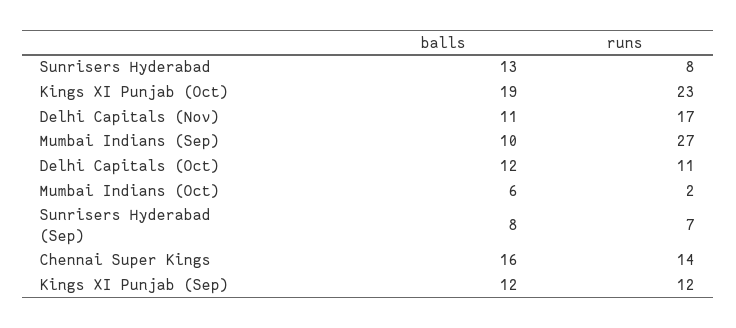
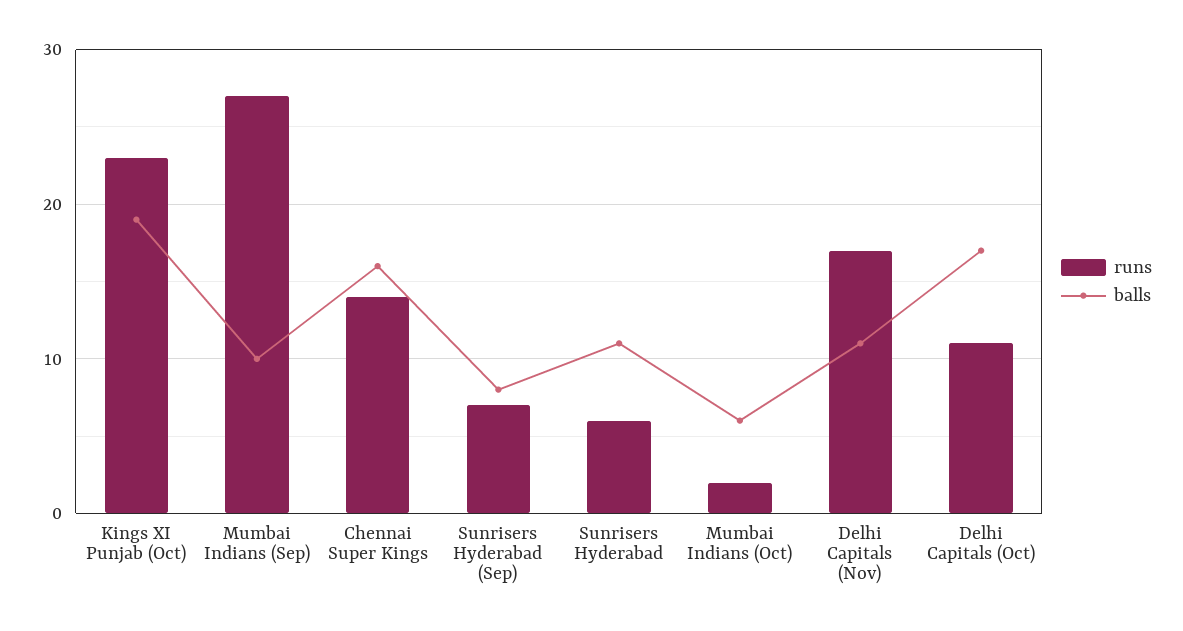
balls, Sunrisers Hyderabad: 13 -> 11
runs, Sunrisers Hyderabad: 8 -> 6
balls, Delhi Capitals (Oct): 12 -> 17
balls, Kings XI Punjab (Sep): 12 -> none
runs, Kings XI Punjab (Sep): 12 -> none

